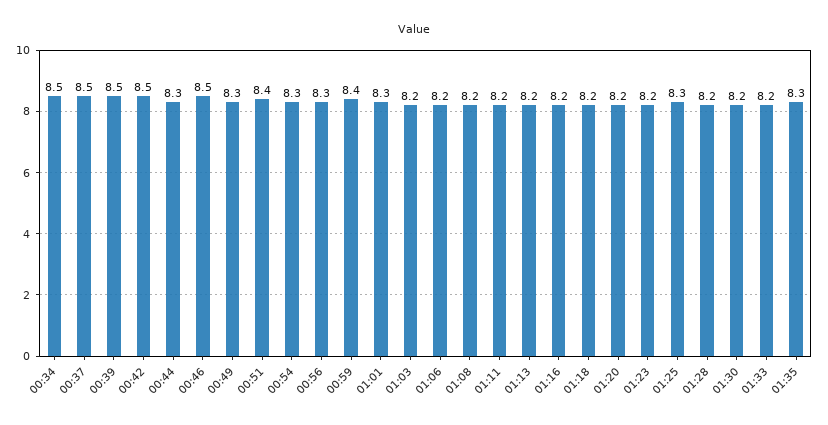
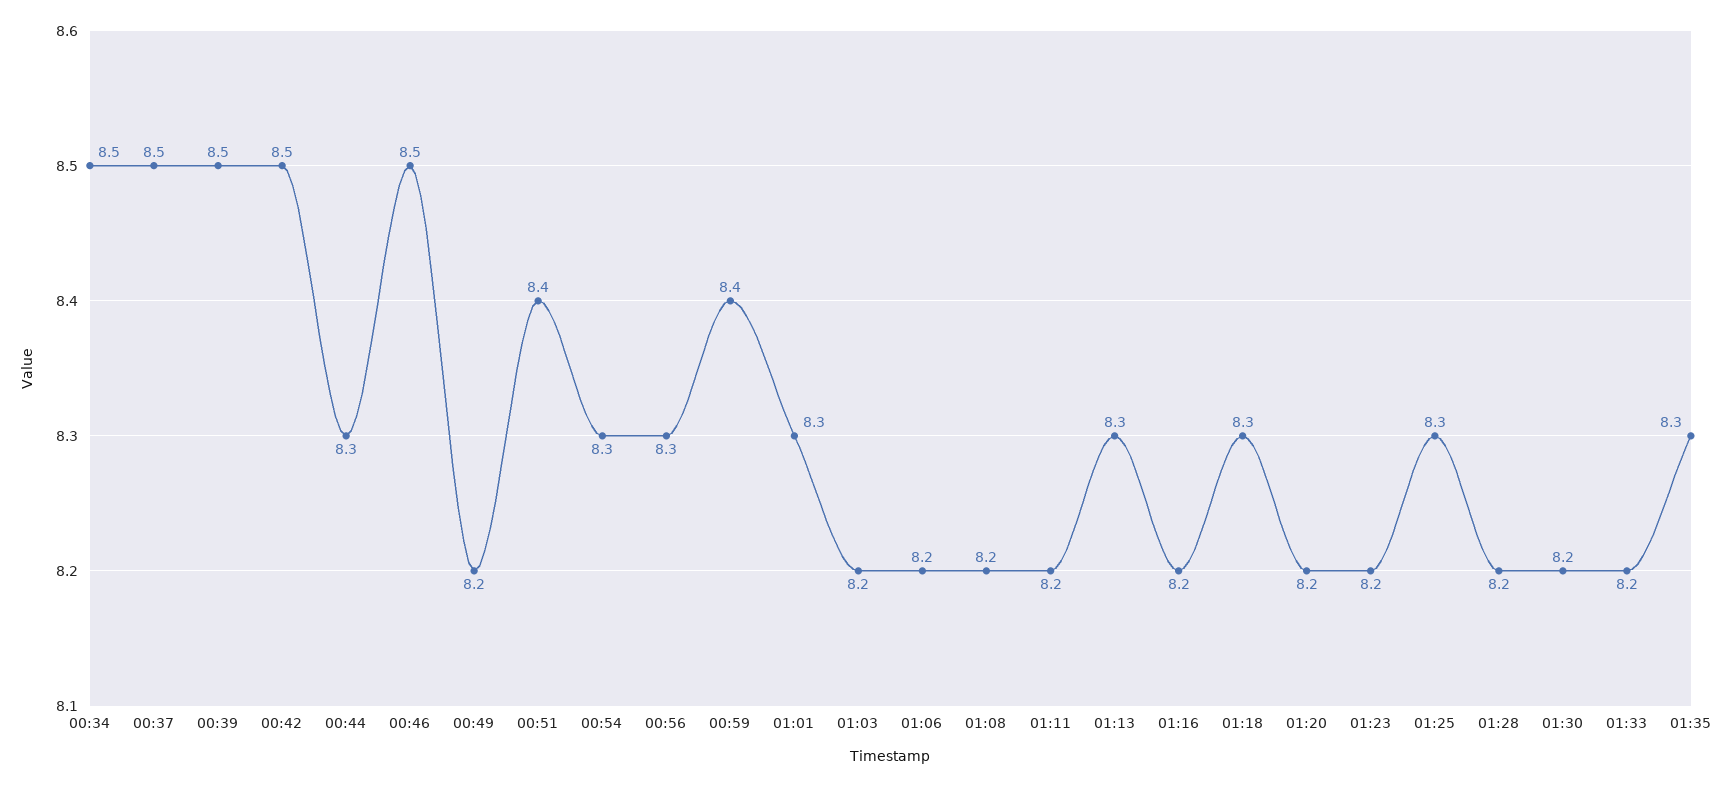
00:49: 8.3 -> 8.2
01:13: 8.2 -> 8.3
01:18: 8.2 -> 8.3

